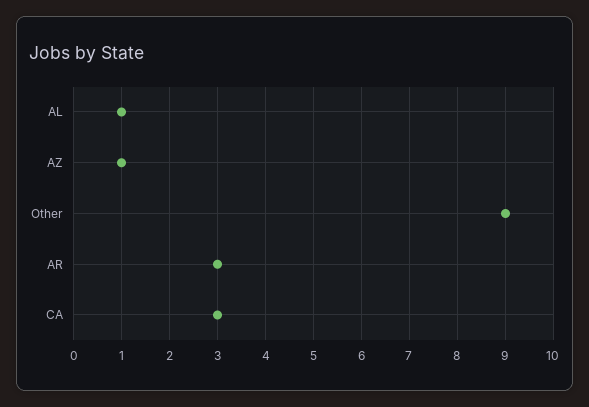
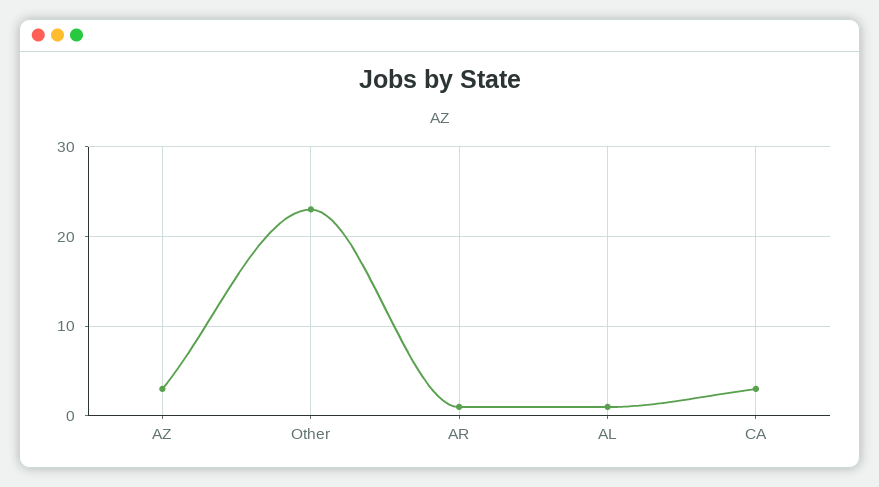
AZ: 1 -> 3
Other: 9 -> 23
AR: 3 -> 1

